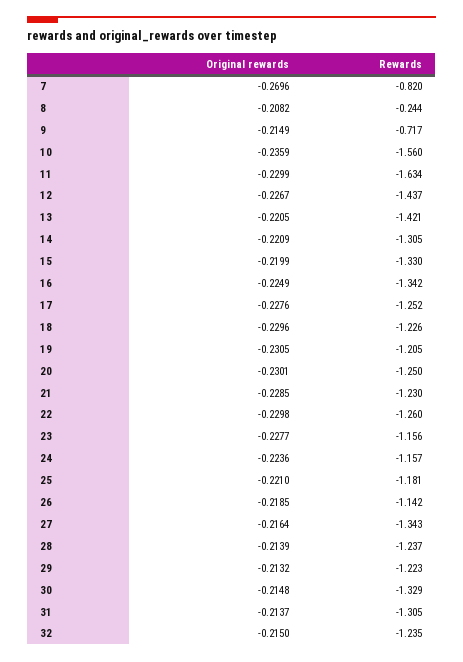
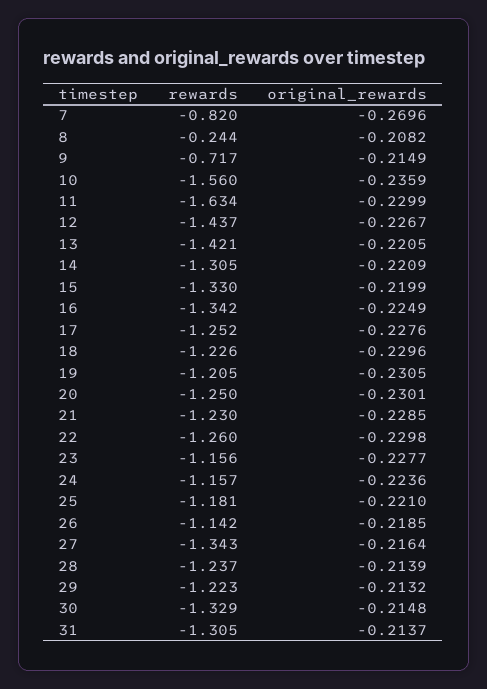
Original rewards, 32: -0.215 -> none
Rewards, 32: -1.235 -> none

